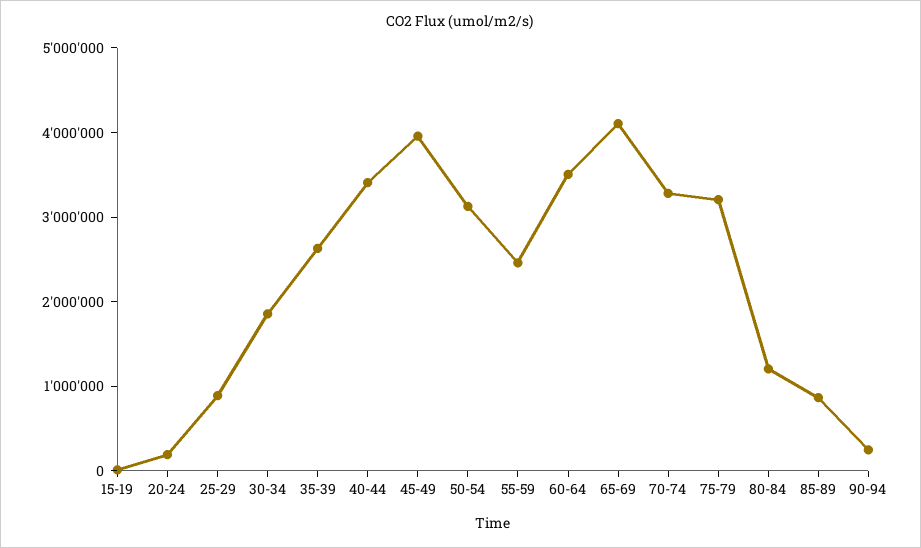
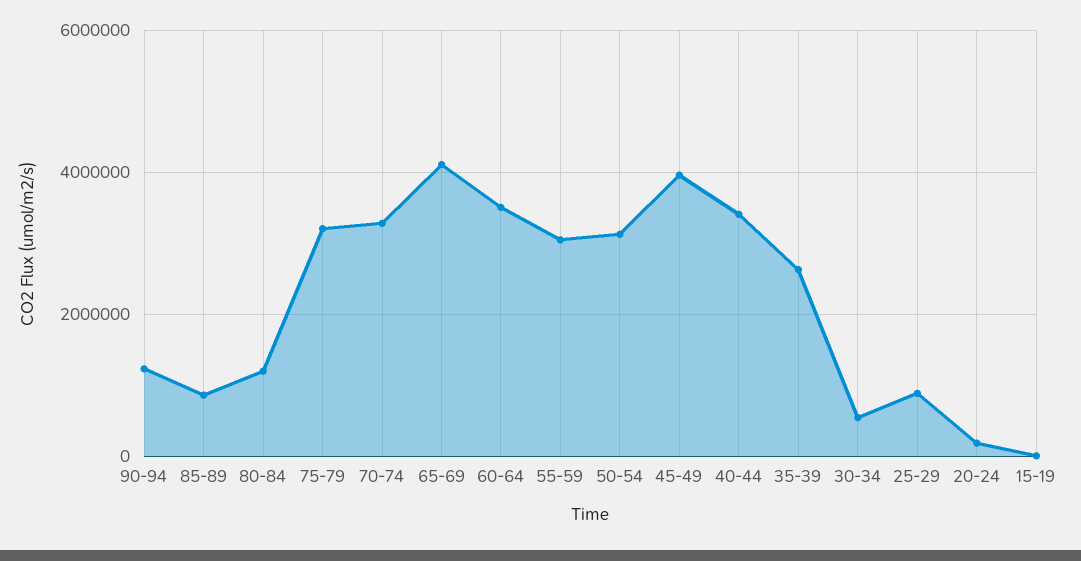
30-34: 1800000 -> 600000
55-59: 2400000 -> 3000000
90-94: 200000 -> 1200000

